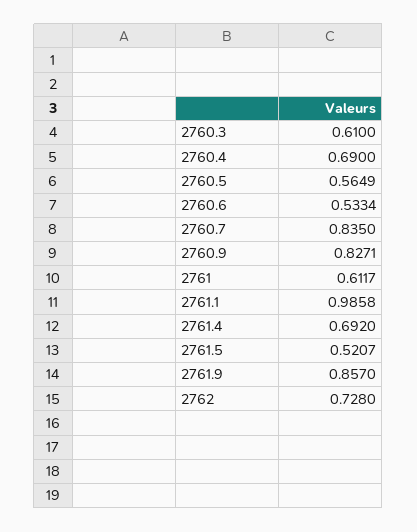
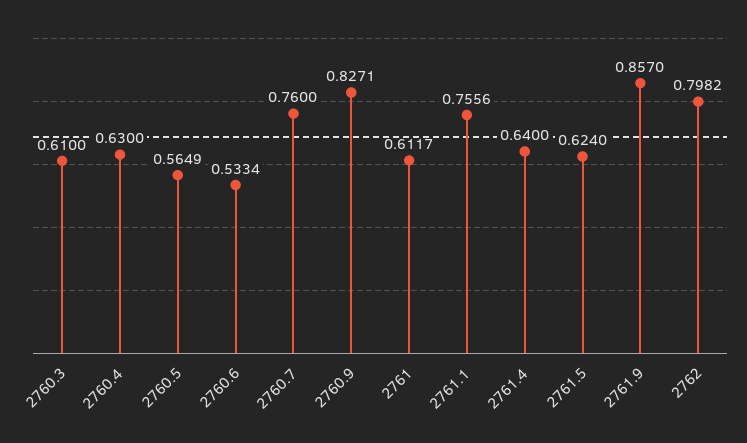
2760.4: 0.69 -> 0.63
2760.7: 0.835 -> 0.76
2761.1: 0.9858 -> 0.7556
2761.4: 0.692 -> 0.64
2761.5: 0.5207 -> 0.624
2762: 0.728 -> 0.7982

